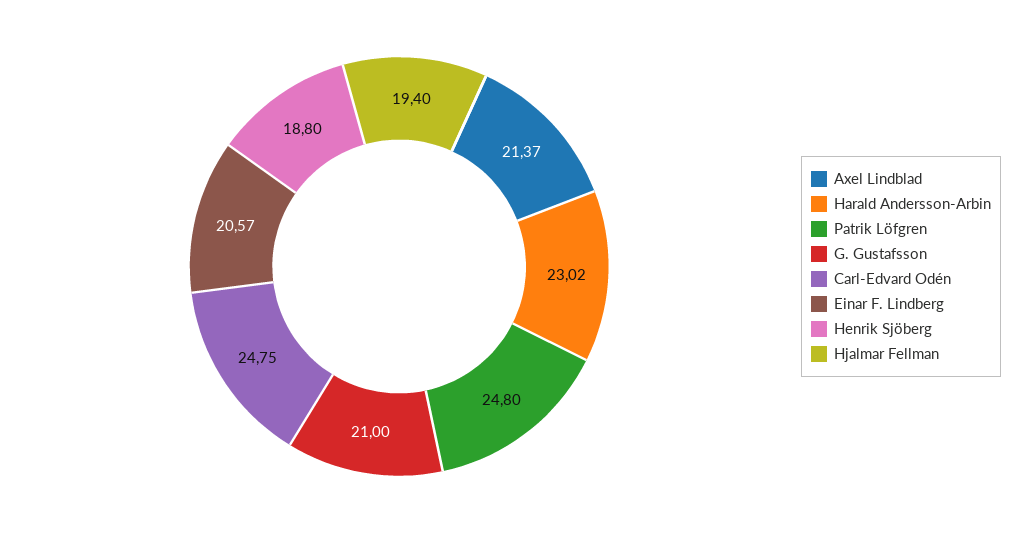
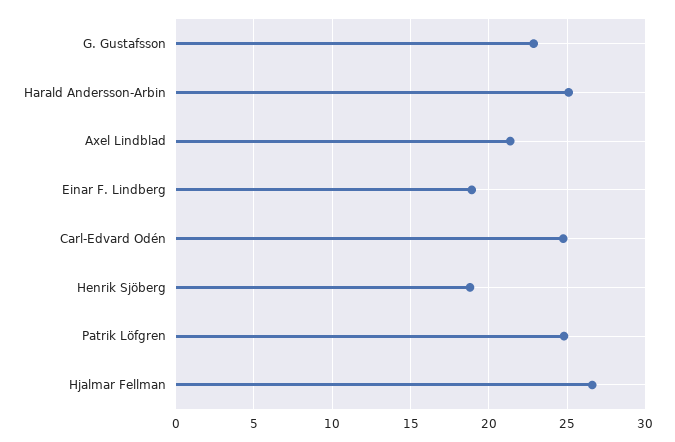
Harald Andersson-Arbin: 23.02 -> 25
G. Gustafsson: 21 -> 23
Einar F. Lindberg: 20.57 -> 19
Hjalmar Fellman: 19.4 -> 26.5

